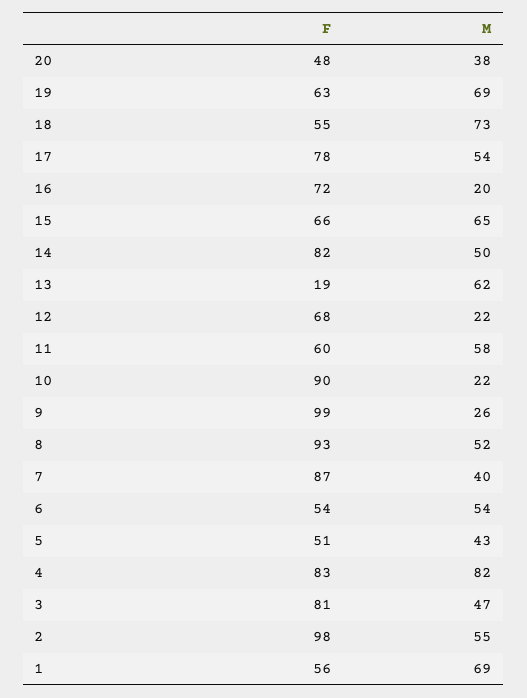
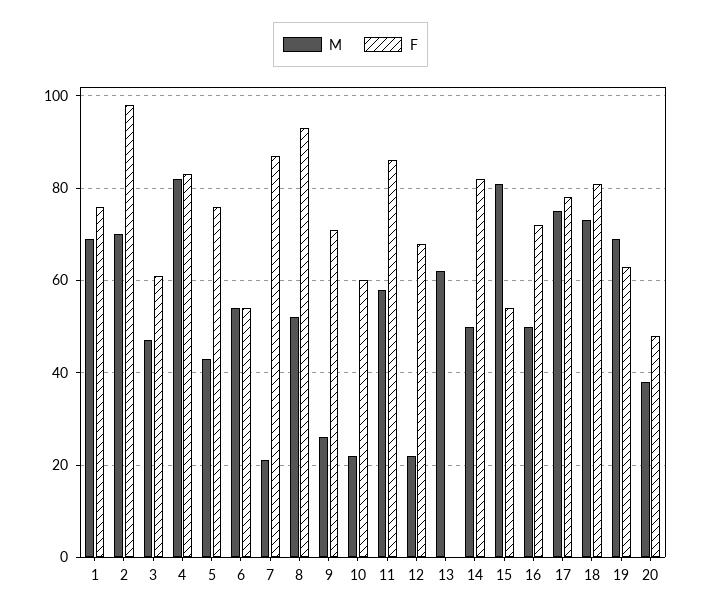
F, 18: 55 -> 80
M, 17: 54 -> 75
M, 16: 20 -> 50
F, 15: 66 -> 55
M, 15: 65 -> 80
F, 13: 19 -> 0
F, 11: 60 -> 85
F, 10: 90 -> 60
F, 9: 99 -> 70
M, 7: 40 -> 20
F, 5: 51 -> 75
F, 3: 81 -> 60
M, 2: 55 -> 70
F, 1: 56 -> 75

